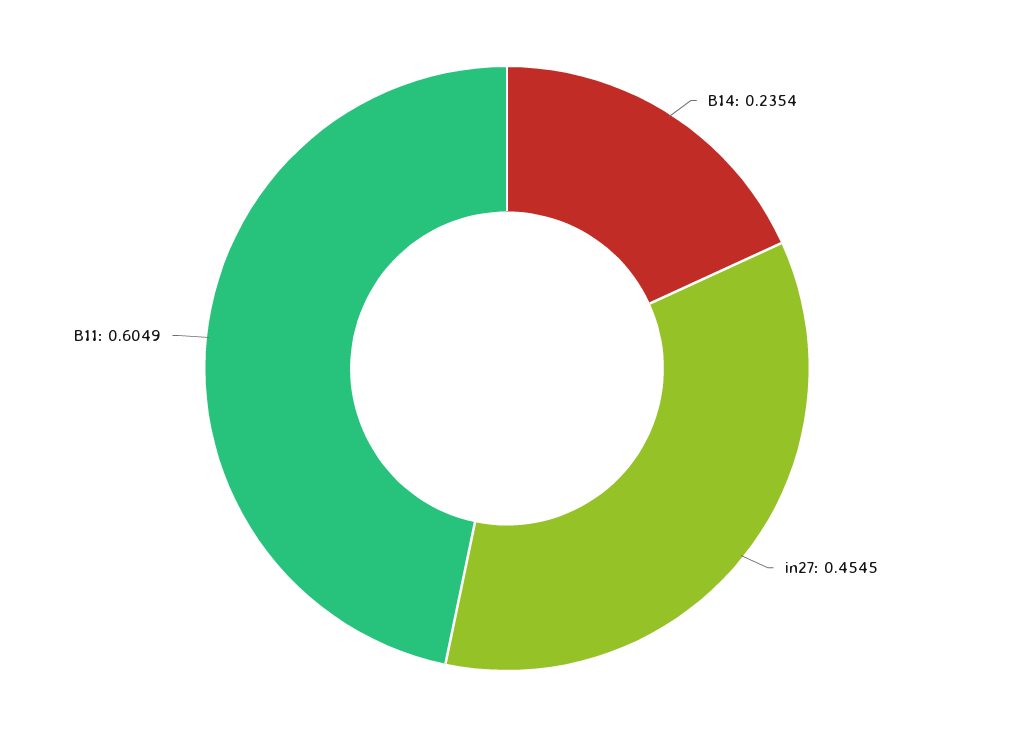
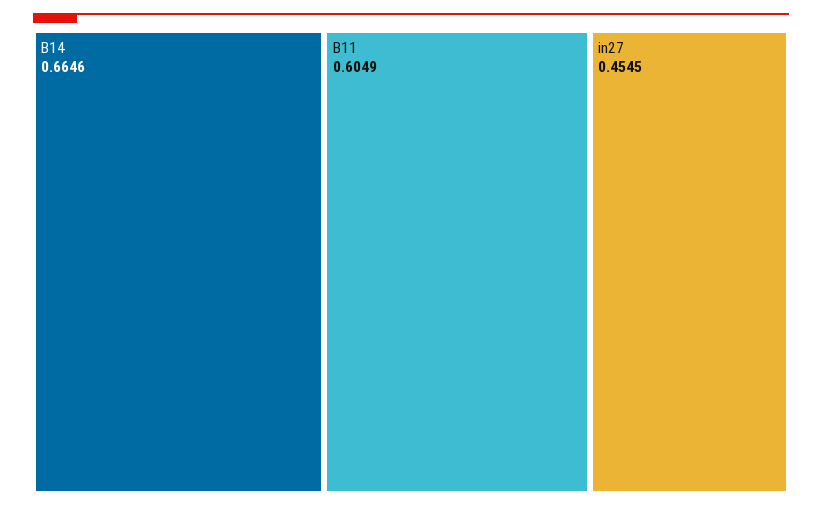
B14: 0.2354 -> 0.6646

